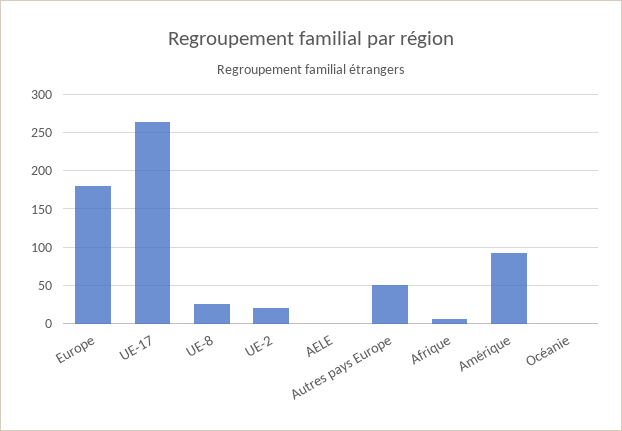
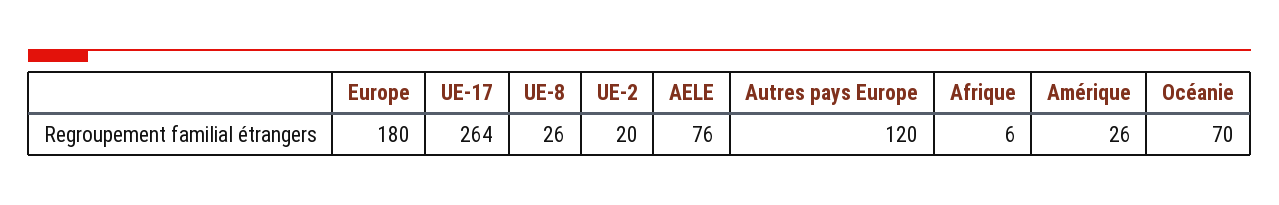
AELE: 0 -> 76
Autres pays Europe: 50 -> 120
Amérique: 90 -> 26
Océanie: 0 -> 70

